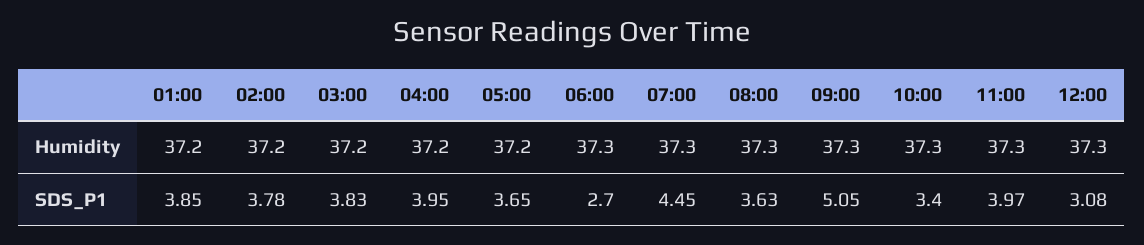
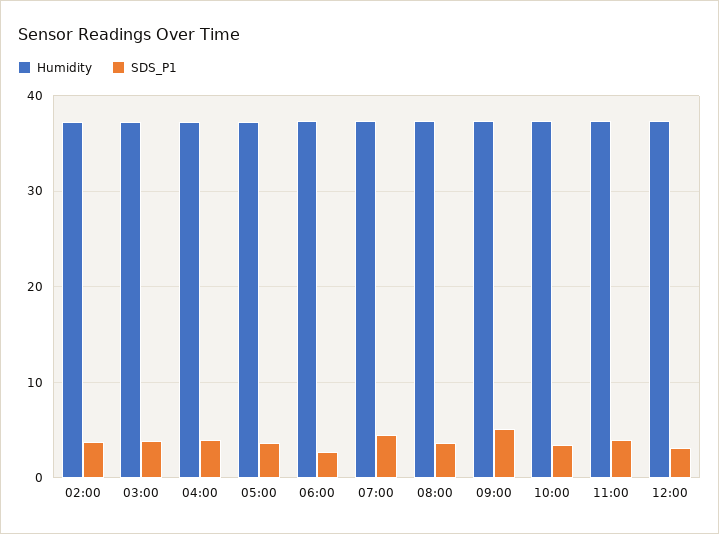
Humidity, 01:00: 37.2 -> none
SDS_P1, 01:00: 3.85 -> none

